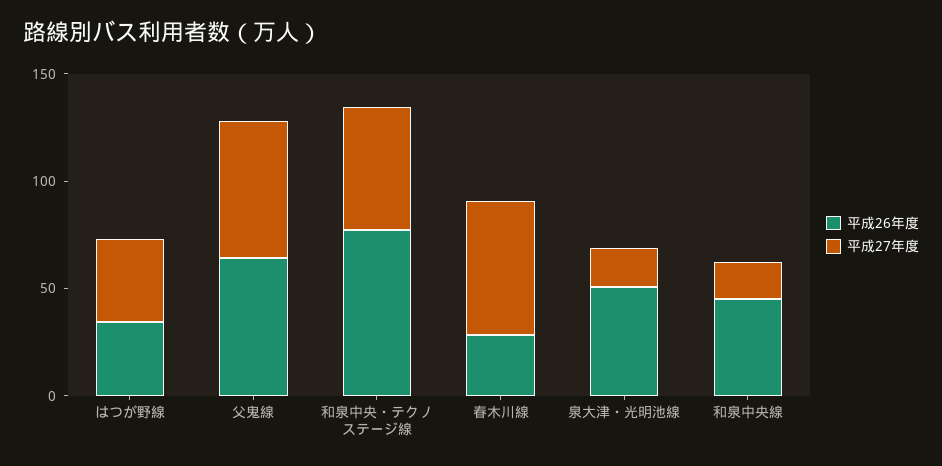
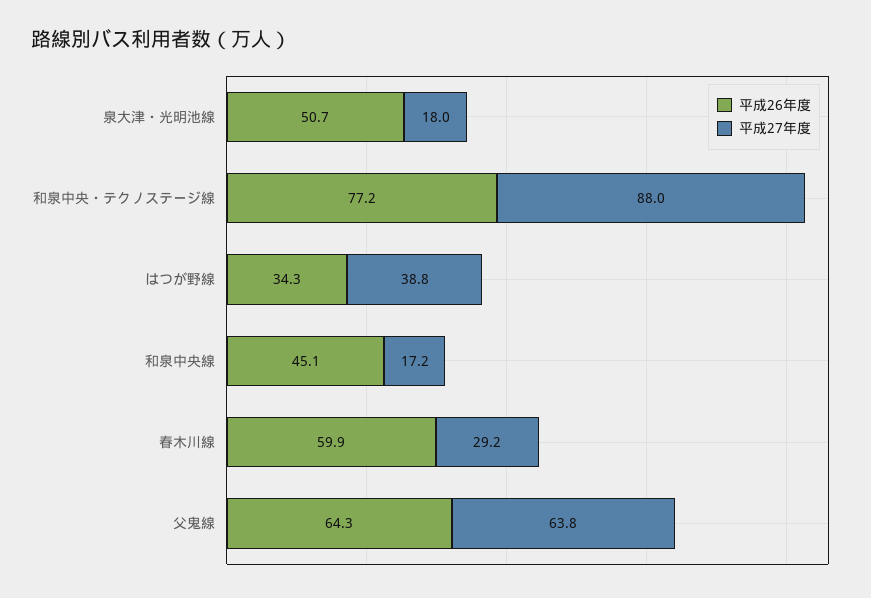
平成27年度, 和泉中央・テクノステージ線: 60 -> 88
平成26年度, 春木川線: 30 -> 59.9
平成27年度, 春木川線: 60 -> 29.2

